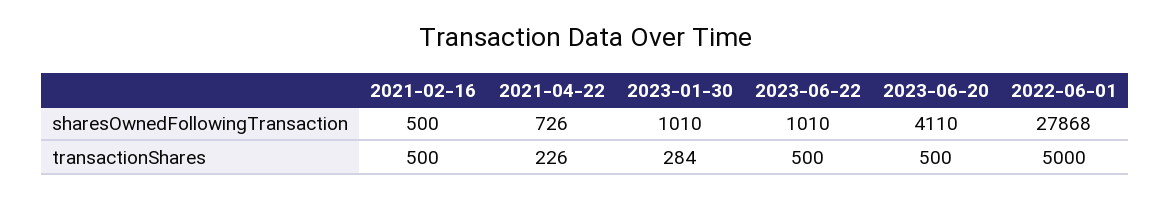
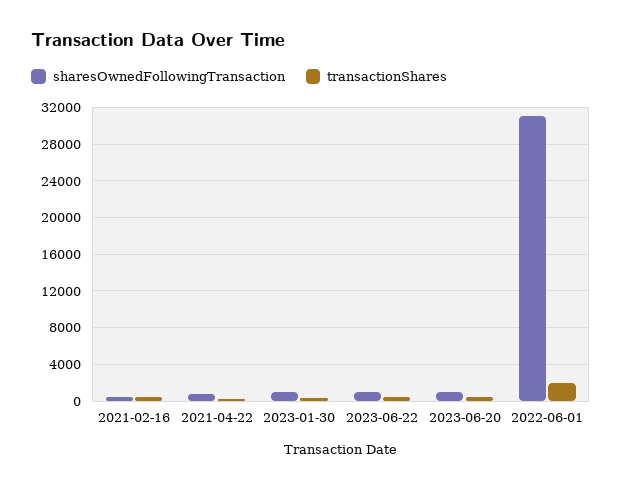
sharesOwnedFollowingTransaction, 2023-06-20: 4110 -> 1000
sharesOwnedFollowingTransaction, 2022-06-01: 27868 -> 31000
transactionShares, 2022-06-01: 5000 -> 2000

